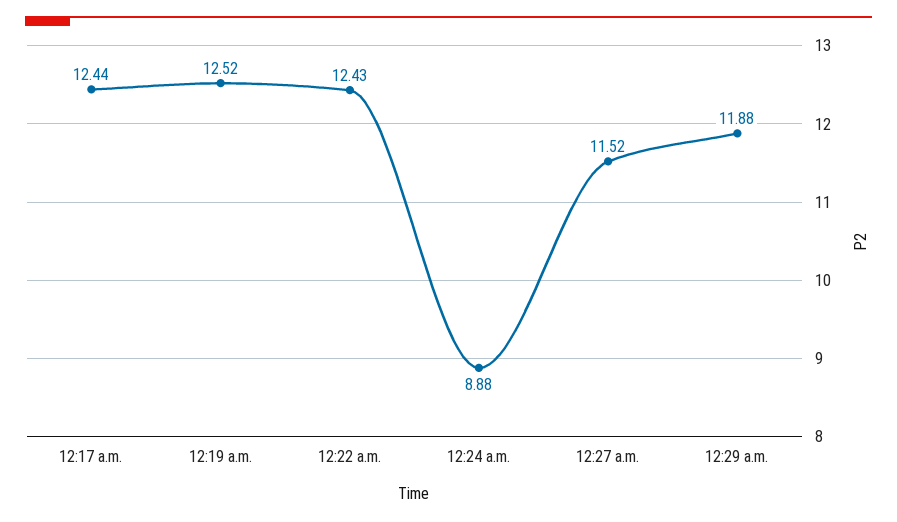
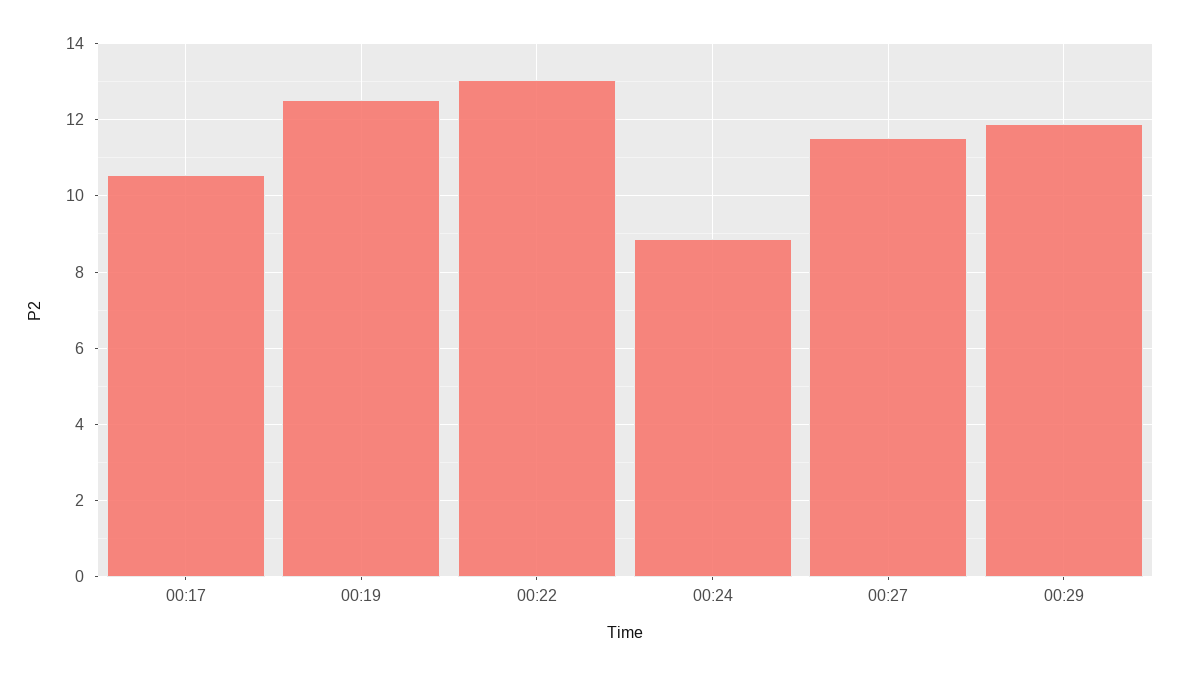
12:17 a.m.: 12.44 -> 10.6
12:22 a.m.: 12.43 -> 13

